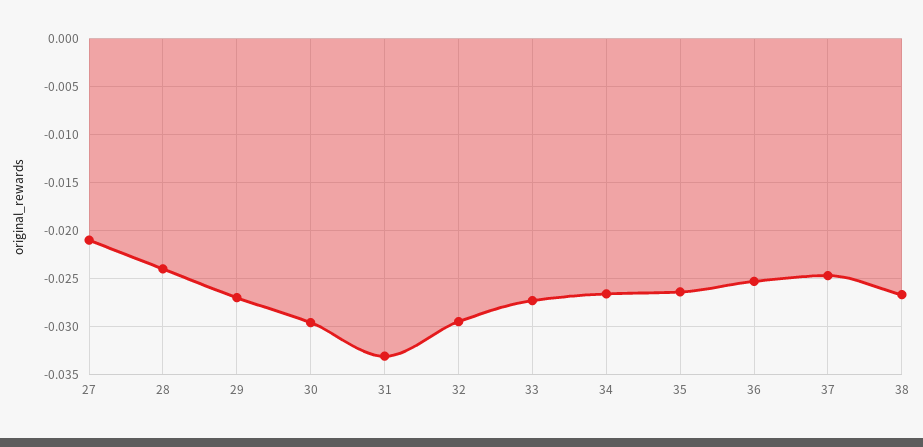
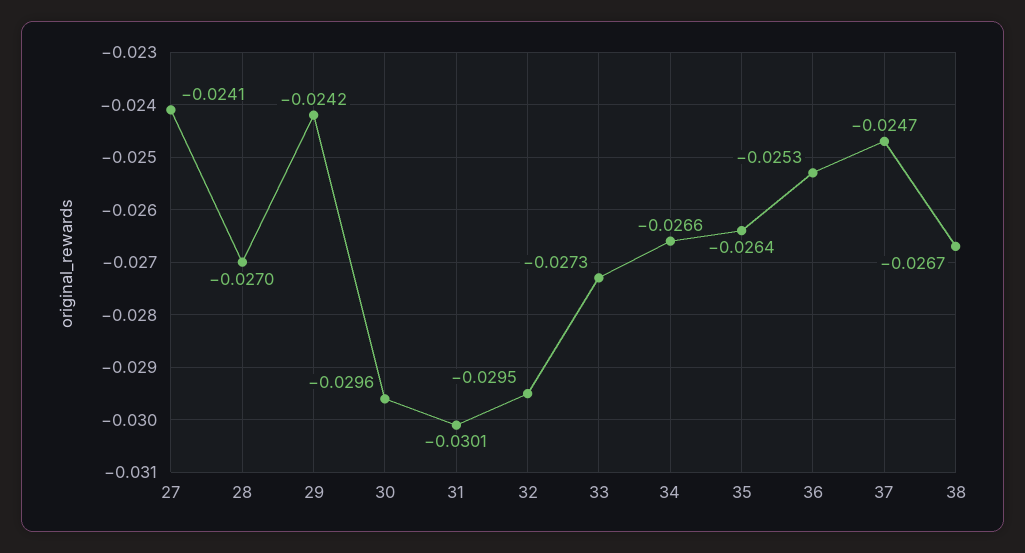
27: -0.021 -> -0.0241
28: -0.024 -> -0.027
29: -0.027 -> -0.0242
31: -0.033 -> -0.0301

